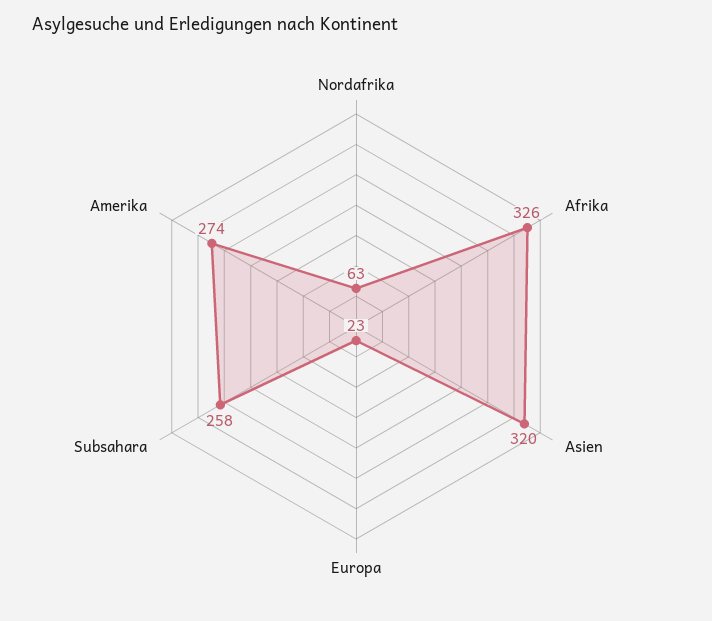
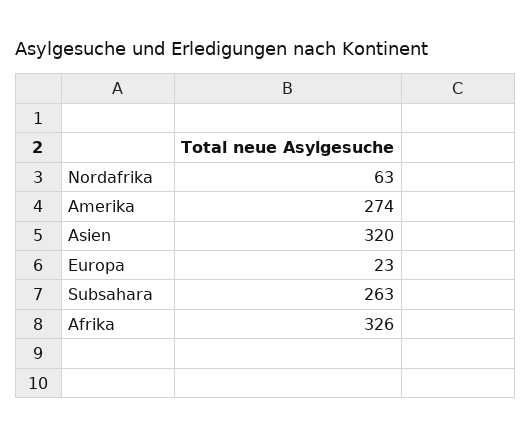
Subsahara: 258 -> 263

